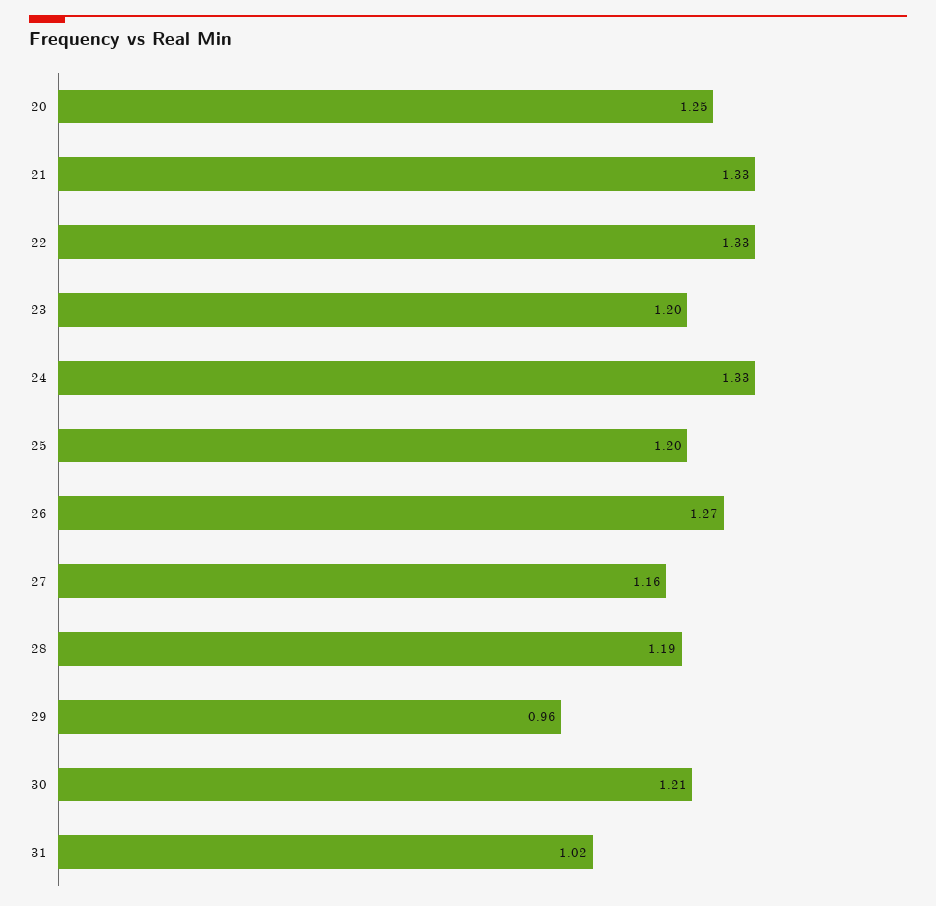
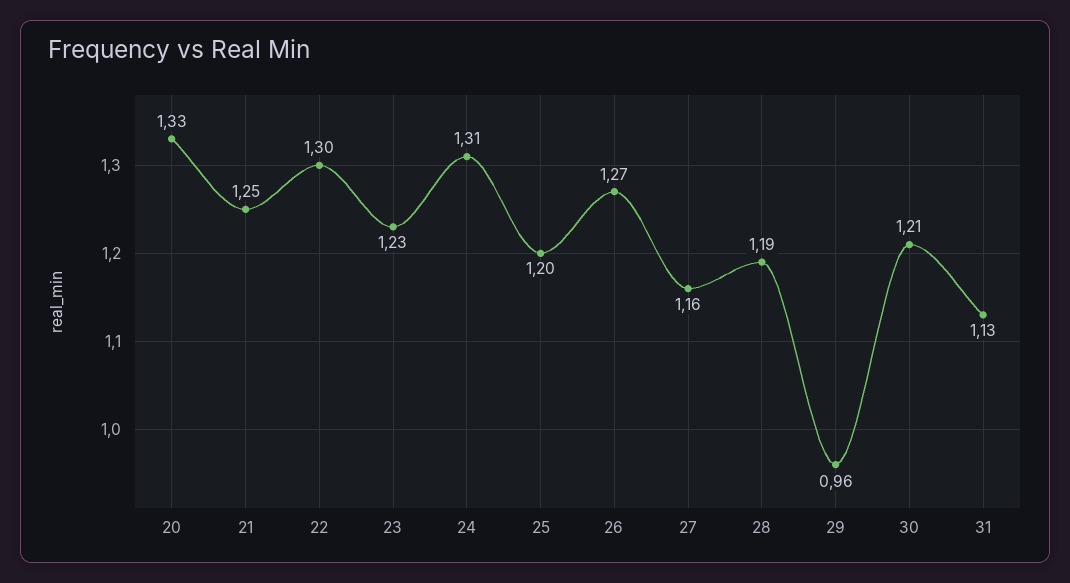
20: 1.25 -> 1.33
21: 1.33 -> 1.25
22: 1.33 -> 1.3
23: 1.2 -> 1.23
24: 1.33 -> 1.31
31: 1.02 -> 1.13

